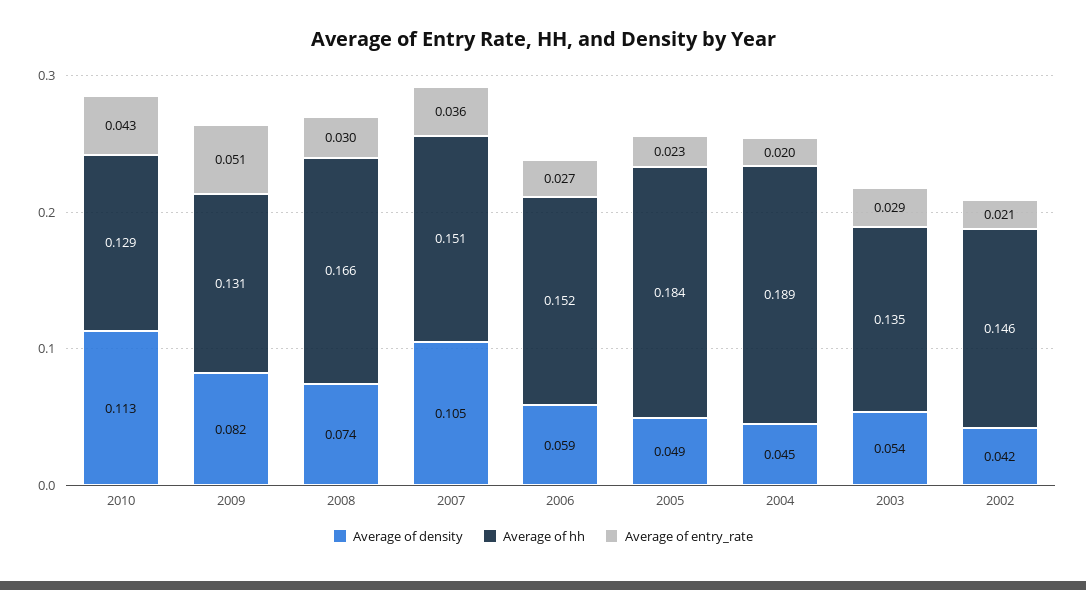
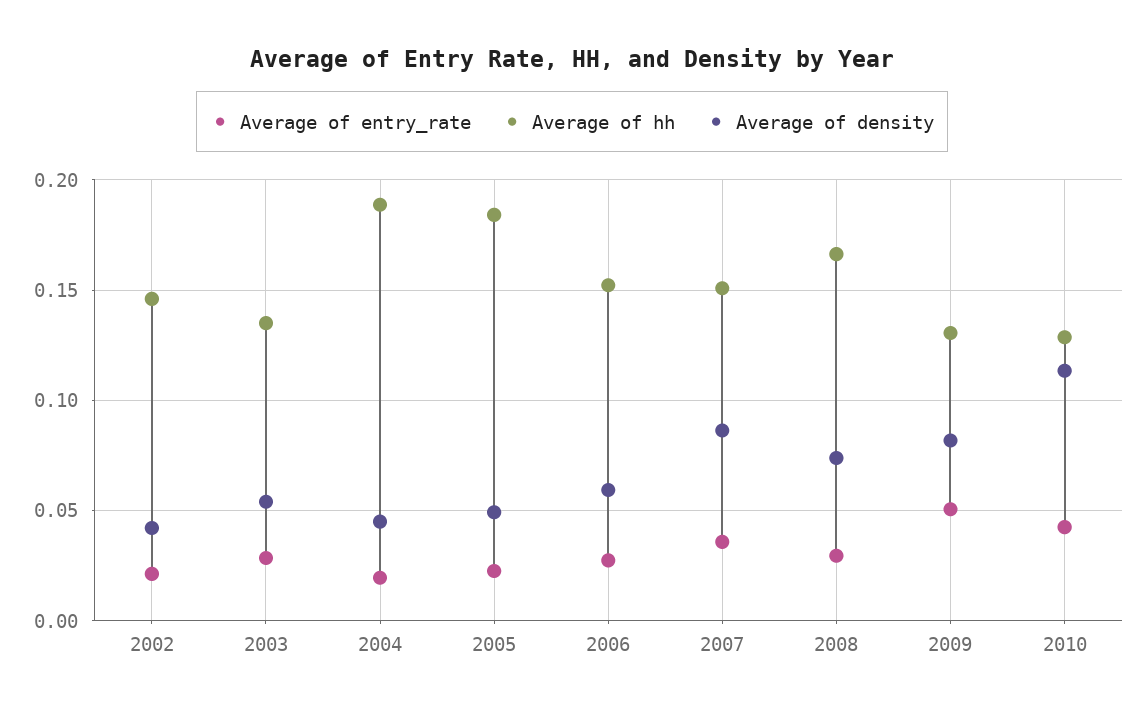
Average of density, 2007: 0.105 -> 0.085

